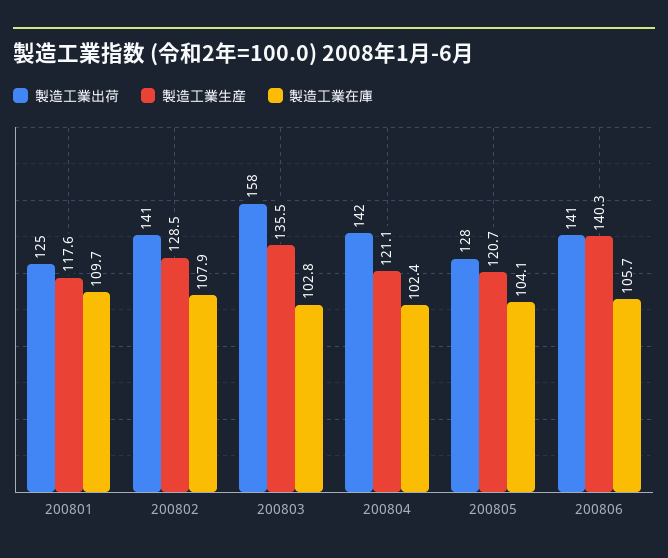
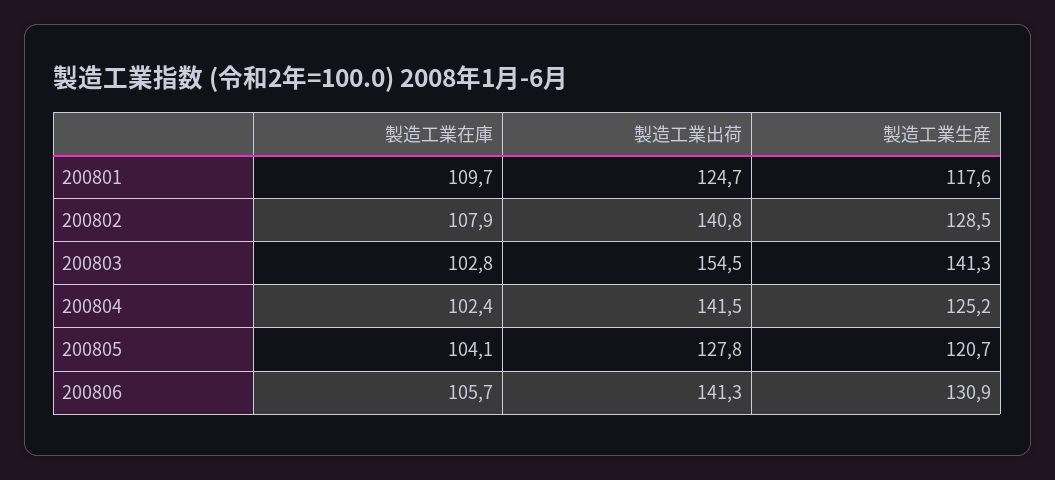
製造工業出荷, 200803: 158 -> 154.5
製造工業生産, 200803: 135.5 -> 141.3
製造工業生産, 200804: 121.1 -> 125.2
製造工業生産, 200806: 140.3 -> 130.9

